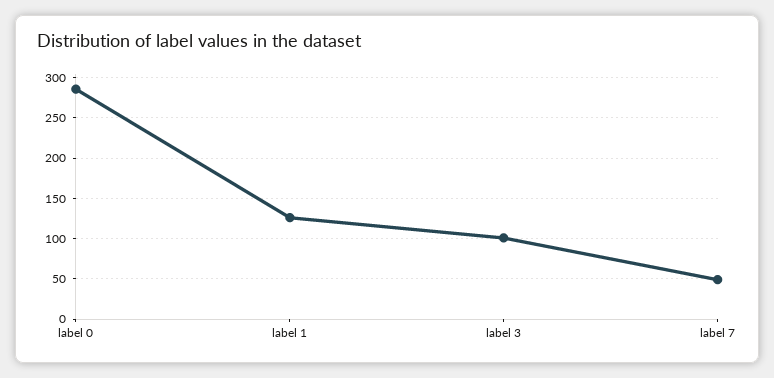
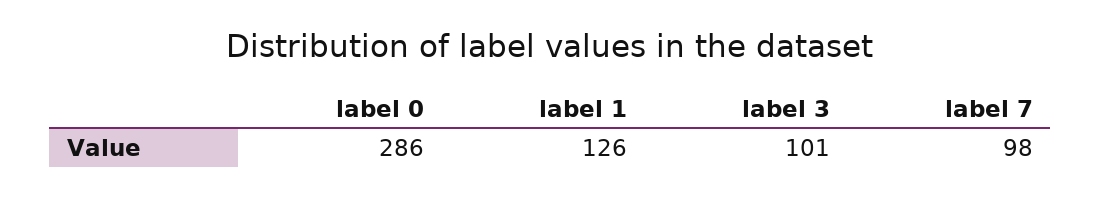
label 7: 50 -> 98

